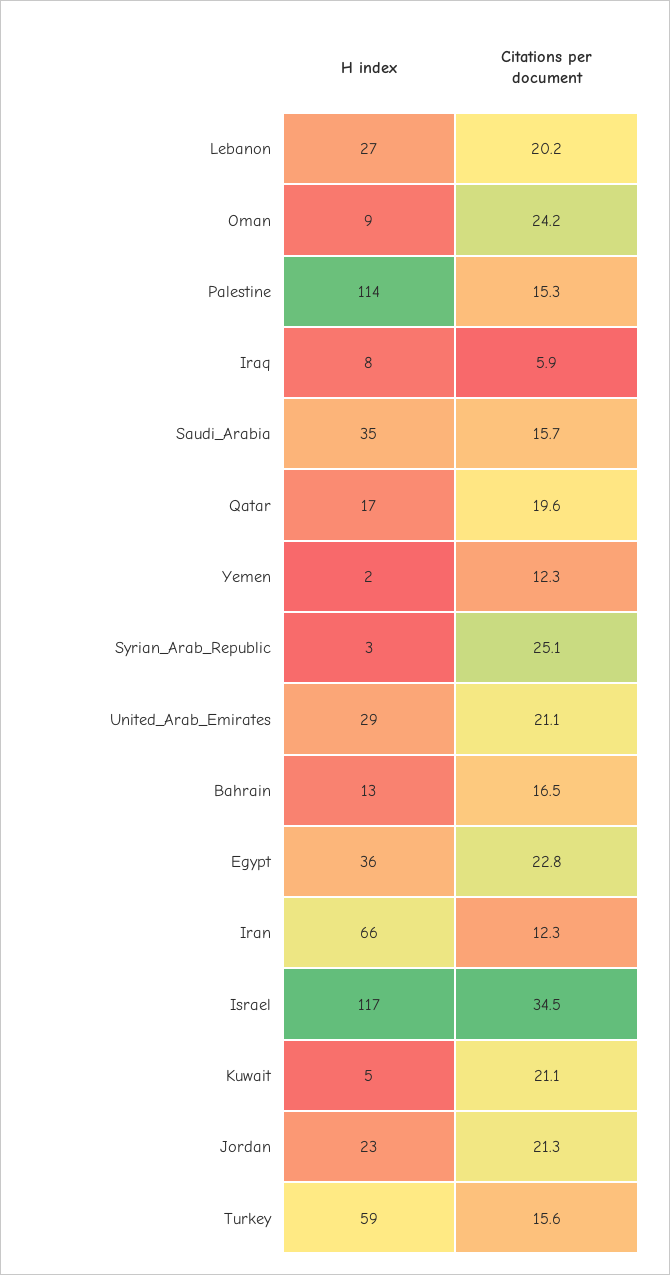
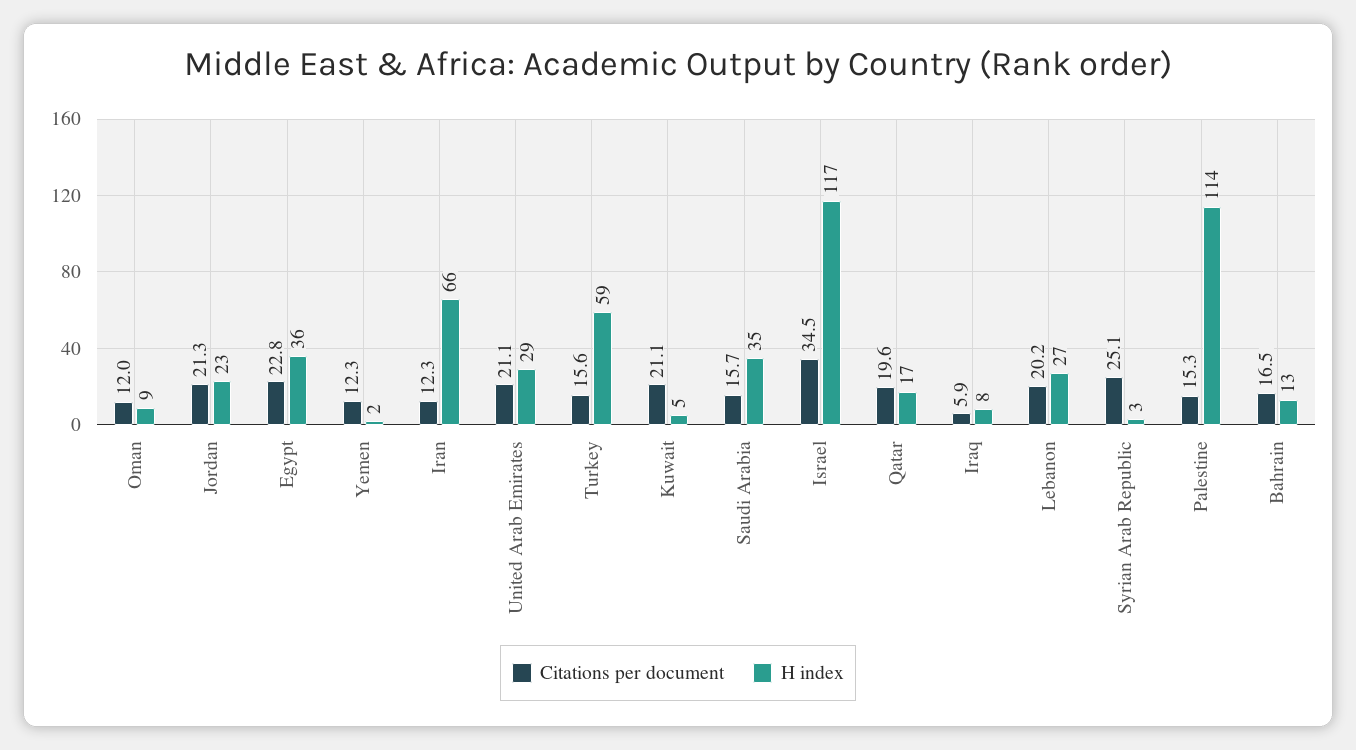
Citations per document, Oman: 24.2 -> 12

